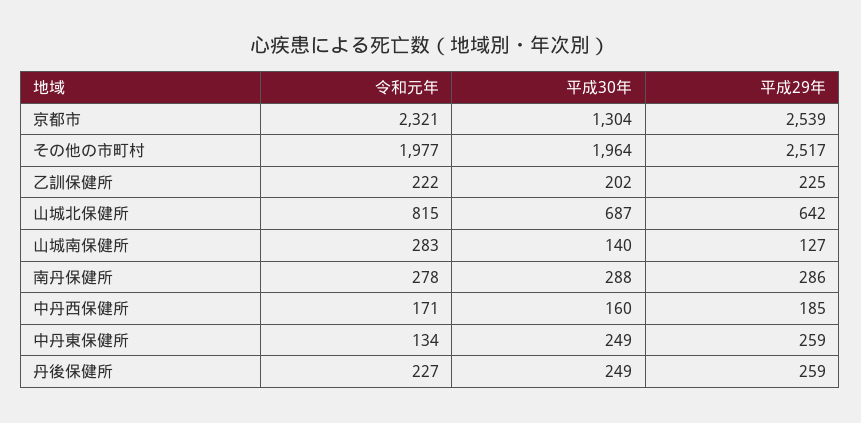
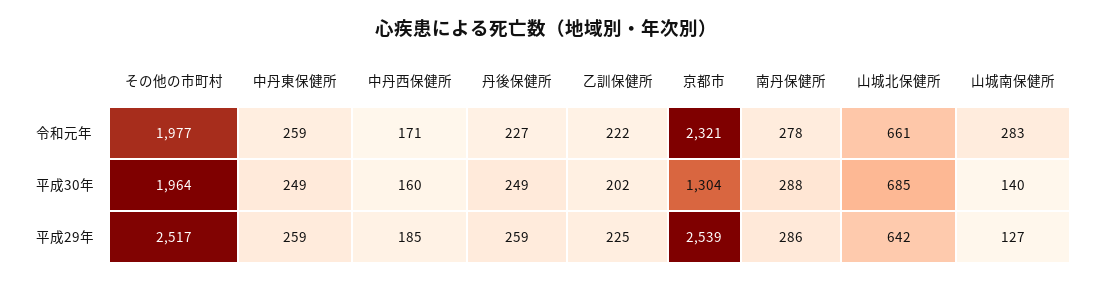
令和元年, 山城北保健所: 815 -> 661
平成30年, 山城北保健所: 687 -> 685
令和元年, 中丹東保健所: 134 -> 259

